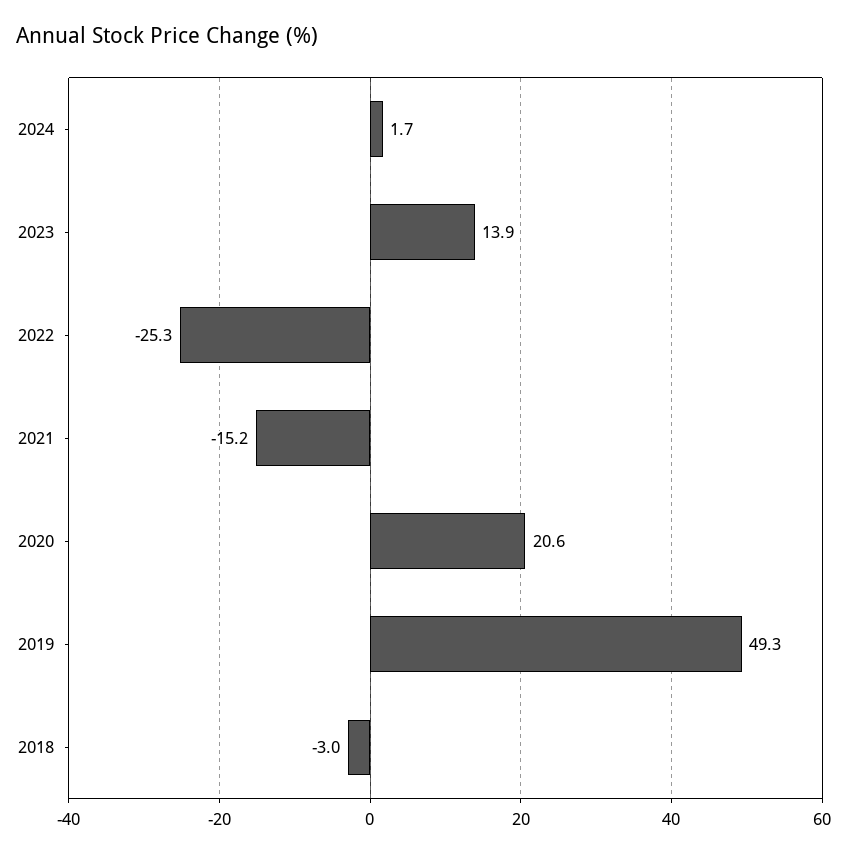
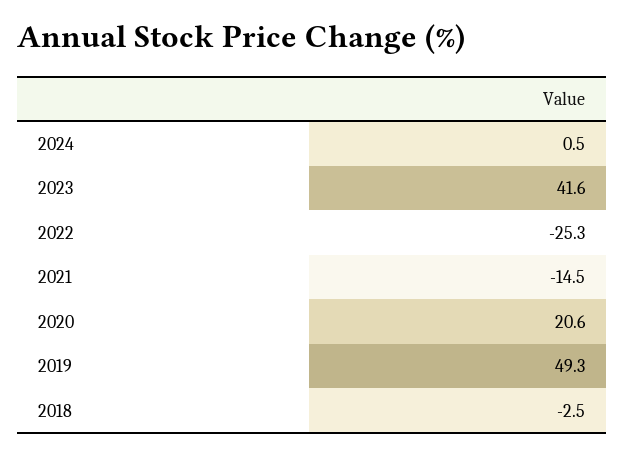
2024: 1.7 -> 0.5
2023: 13.9 -> 41.6
2021: -15.2 -> -14.5
2018: -3 -> -2.5

